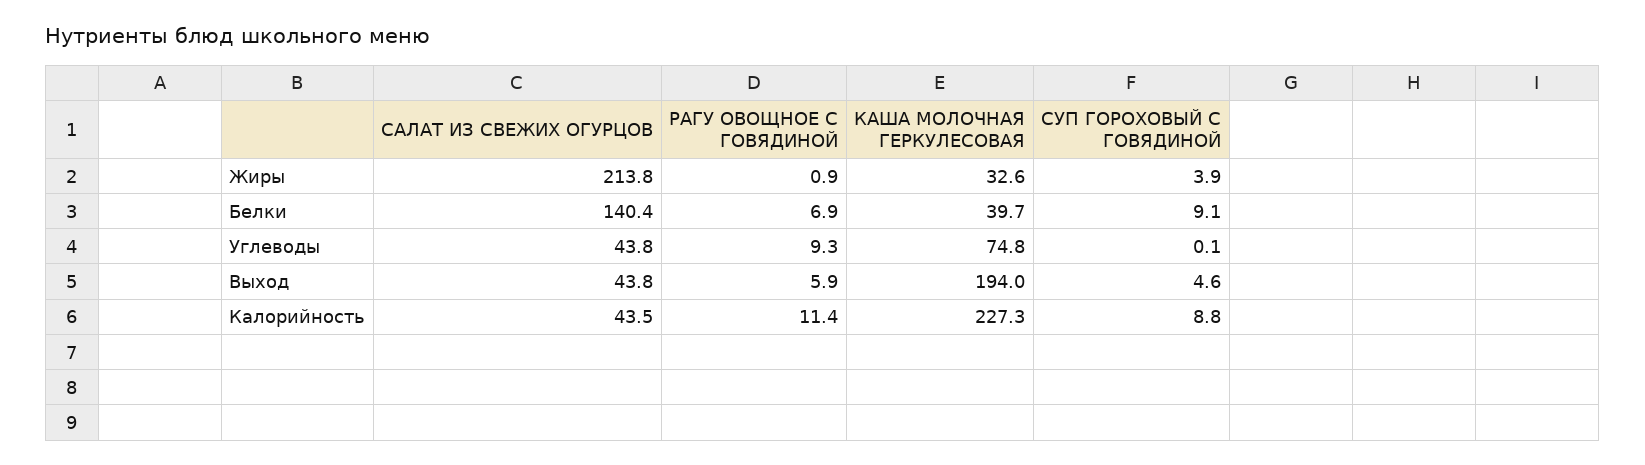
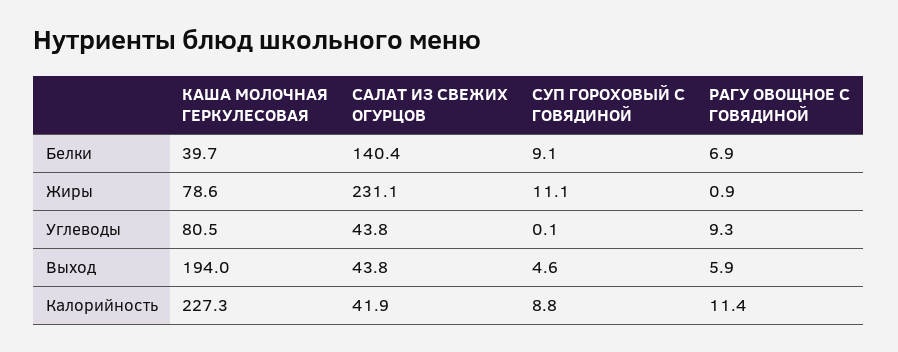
САЛАТ ИЗ СВЕЖИХ ОГУРЦОВ, Жиры: 213.8 -> 231.1
КАША МОЛОЧНАЯ ГЕРКУЛЕСОВАЯ, Жиры: 32.6 -> 78.6
СУП ГОРОХОВЫЙ С ГОВЯДИНОЙ, Жиры: 3.9 -> 11.1
КАША МОЛОЧНАЯ ГЕРКУЛЕСОВАЯ, Углеводы: 74.8 -> 80.5
САЛАТ ИЗ СВЕЖИХ ОГУРЦОВ, Калорийность: 43.5 -> 41.9

